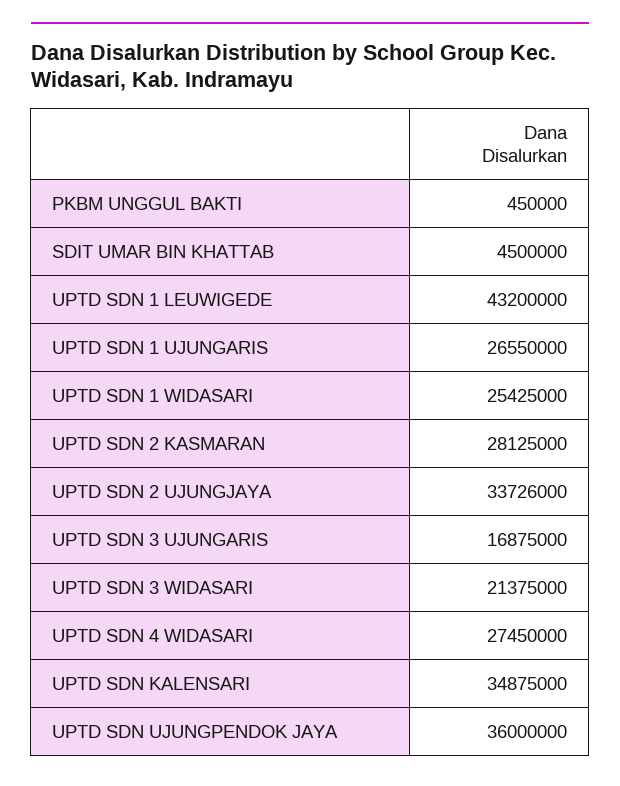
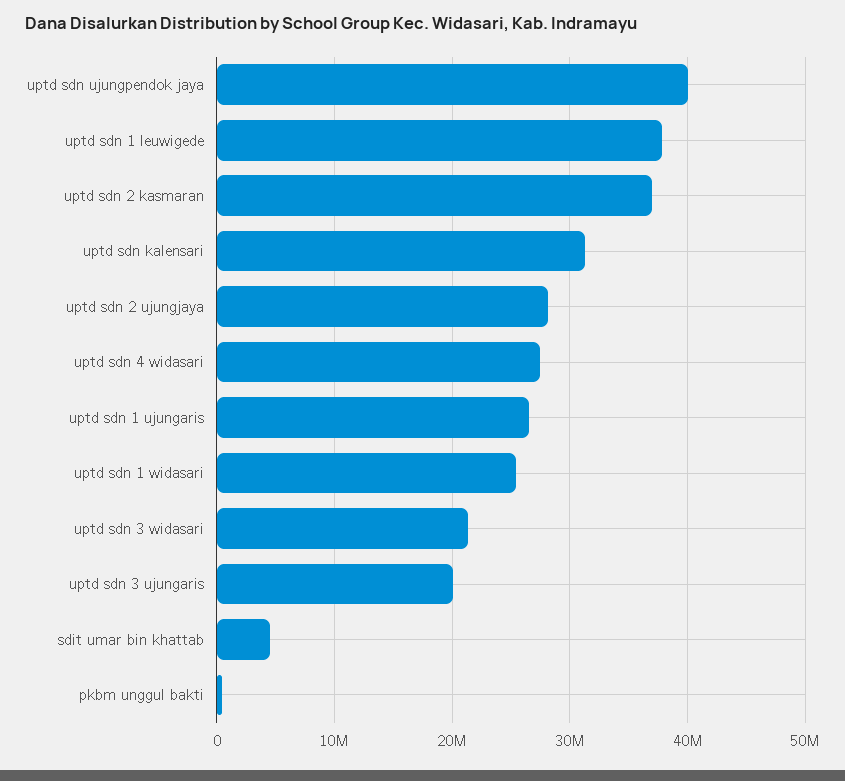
UPTD SDN 1 LEUWIGEDE: 43200000 -> 38000000
UPTD SDN 2 KASMARAN: 28125000 -> 37000000
UPTD SDN 2 UJUNGJAYA: 33726000 -> 28000000
UPTD SDN 3 UJUNGARIS: 16875000 -> 20000000
UPTD SDN KALENSARI: 34875000 -> 31000000
UPTD SDN UJUNGPENDOK JAYA: 36000000 -> 40000000

